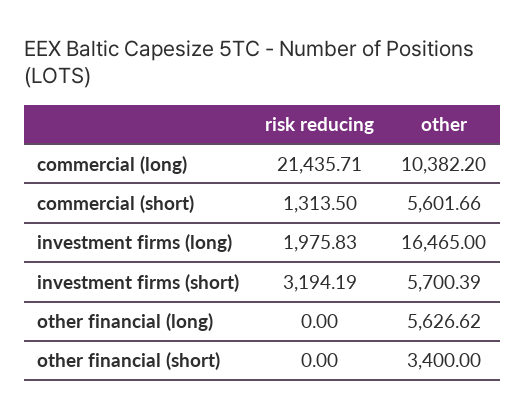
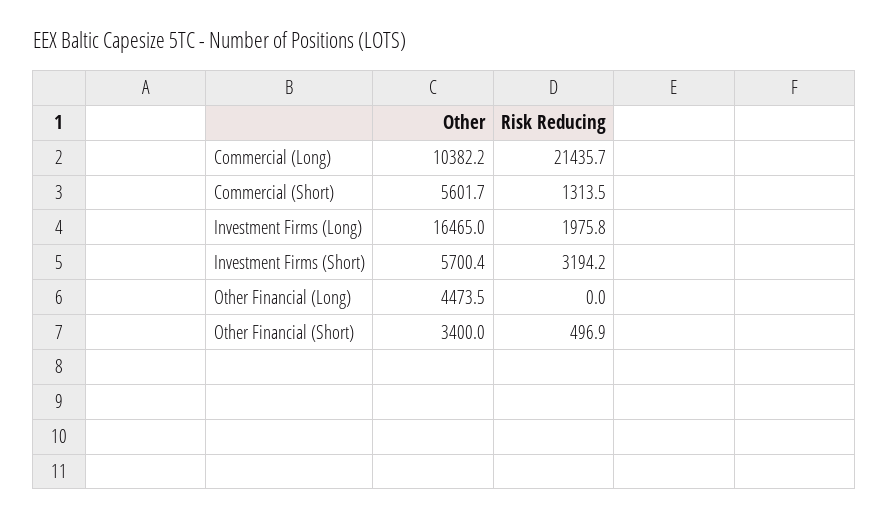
other, other financial (long): 5626.62 -> 4473.5
risk reducing, other financial (short): 0 -> 496.9

